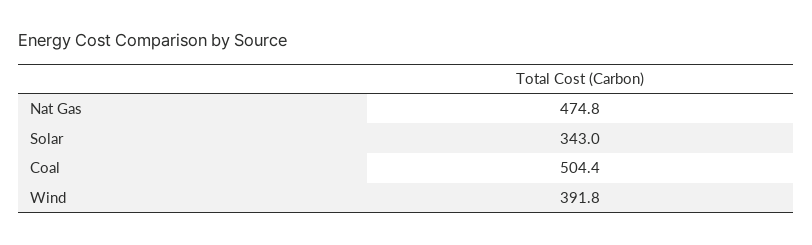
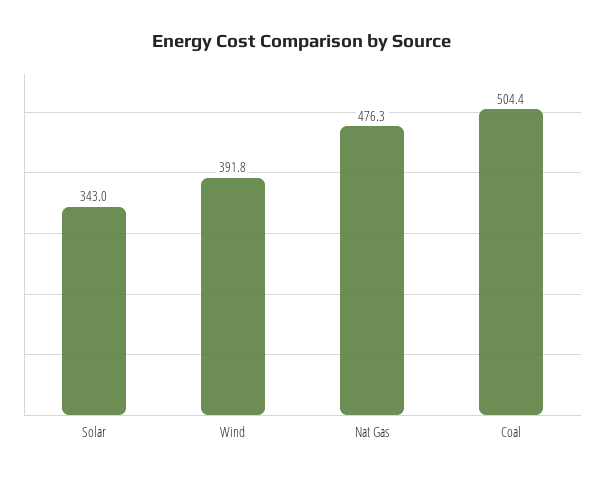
Nat Gas: 474.8 -> 476.3

